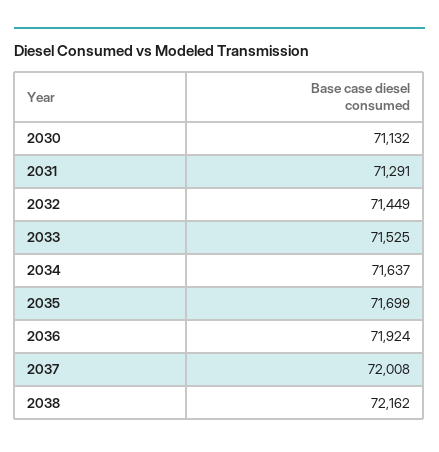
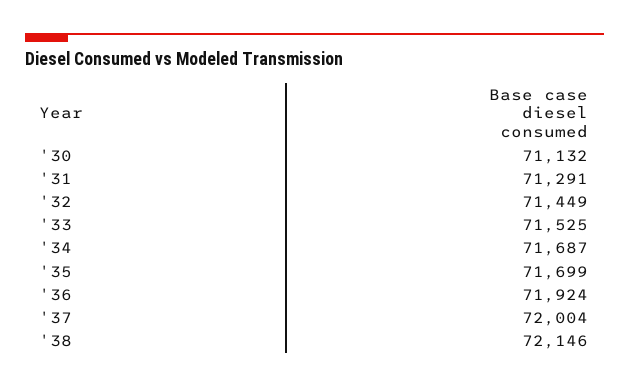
2034: 71637 -> 71687
2037: 72008 -> 72004
2038: 72162 -> 72146

